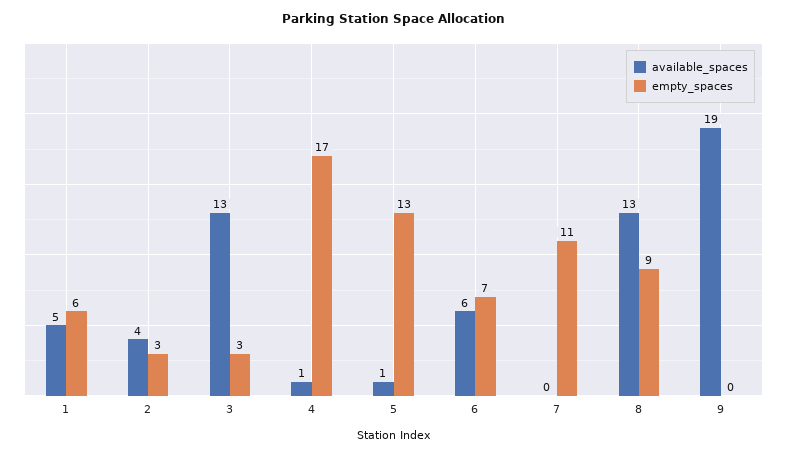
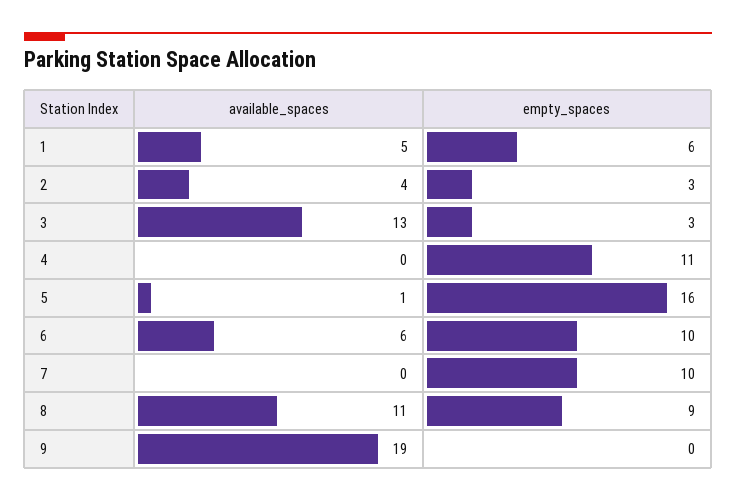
available_spaces, 4: 1 -> 0
empty_spaces, 4: 17 -> 11
empty_spaces, 5: 13 -> 16
empty_spaces, 6: 7 -> 10
empty_spaces, 7: 11 -> 10
available_spaces, 8: 13 -> 11

